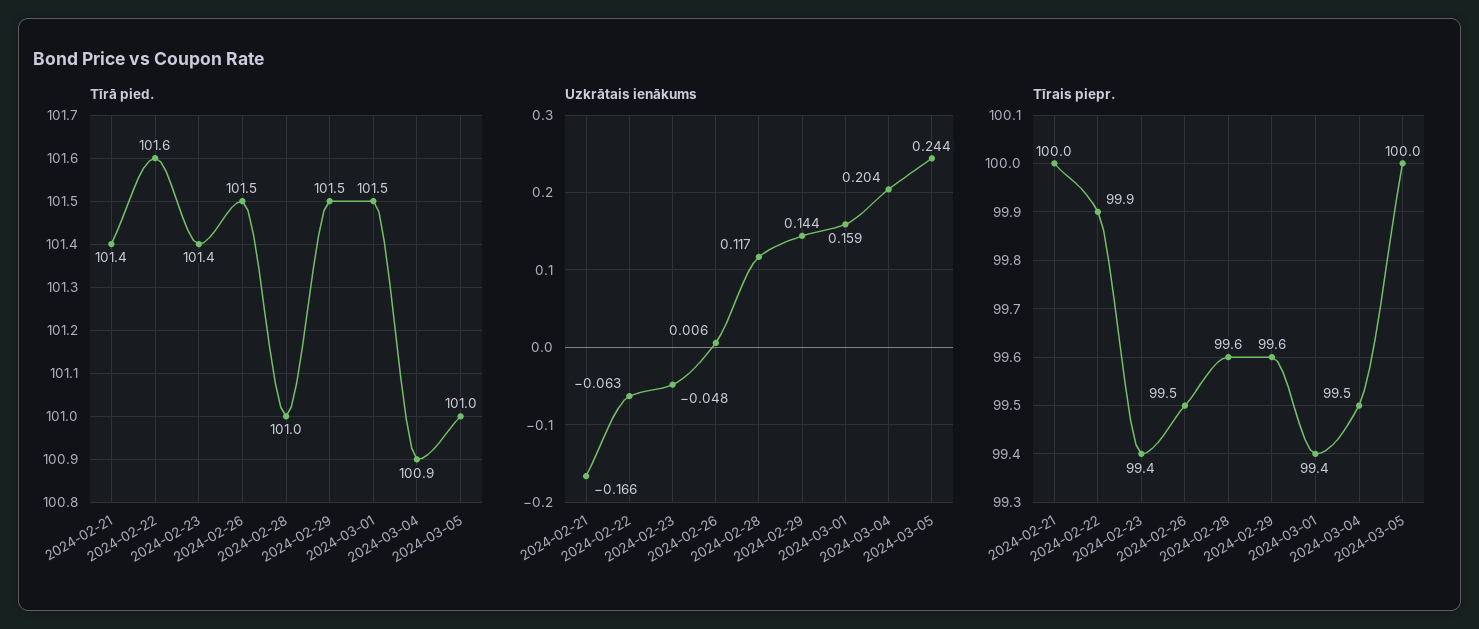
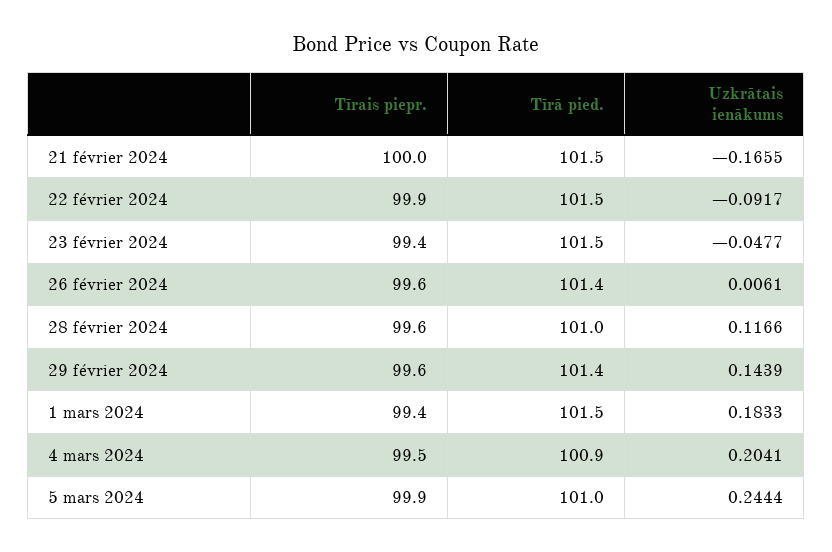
Tīrā pied., 2024-02-21: 101.4 -> 101.5
Tīrā pied., 2024-02-22: 101.6 -> 101.5
Tīrā pied., 2024-02-23: 101.4 -> 101.5
Tīrā pied., 2024-02-26: 101.5 -> 101.4
Tīrā pied., 2024-02-29: 101.5 -> 101.4
Uzkrātais ienākums, 2024-02-22: -0.063 -> -0.0917
Uzkrātais ienākums, 2024-03-01: 0.159 -> 0.1833
Tīrais piepr., 2024-02-26: 99.5 -> 99.6
Tīrais piepr., 2024-03-05: 100 -> 99.9

